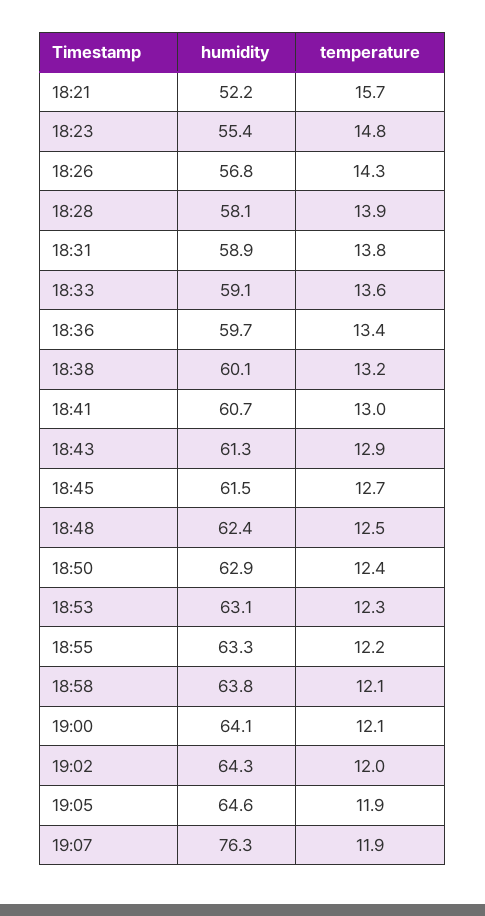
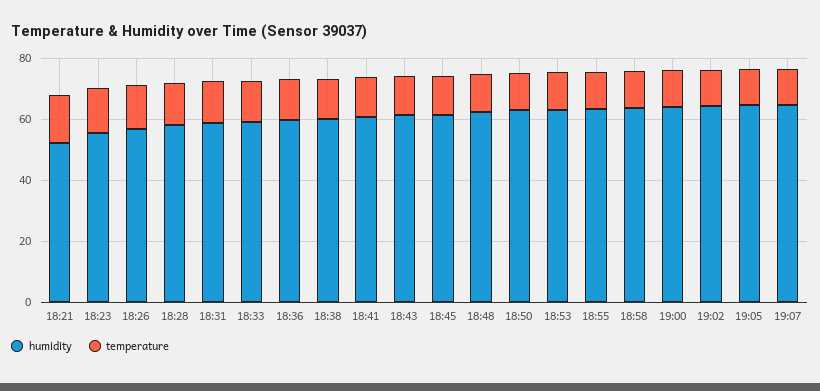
humidity, 19:07: 76.3 -> 65

